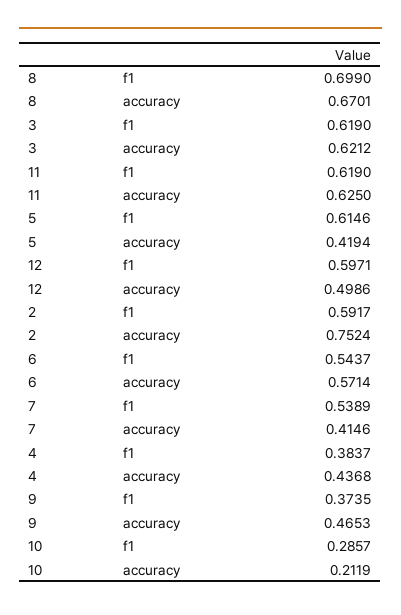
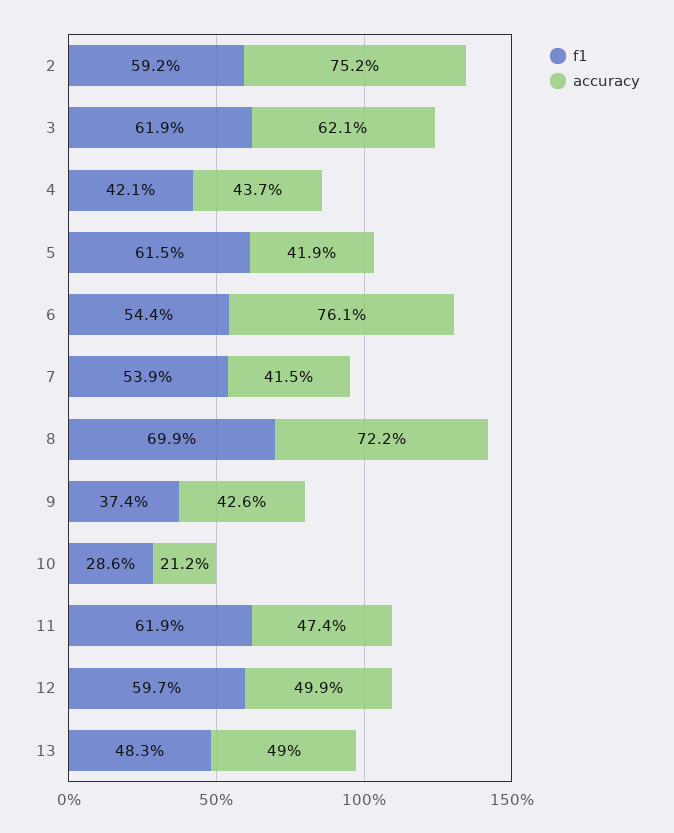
accuracy, 8: 0.6701 -> 0.722
accuracy, 11: 0.625 -> 0.474
accuracy, 6: 0.5714 -> 0.761
f1, 4: 0.3837 -> 0.421
accuracy, 9: 0.4653 -> 0.426
f1, 13: none -> 0.483
accuracy, 13: none -> 0.49

